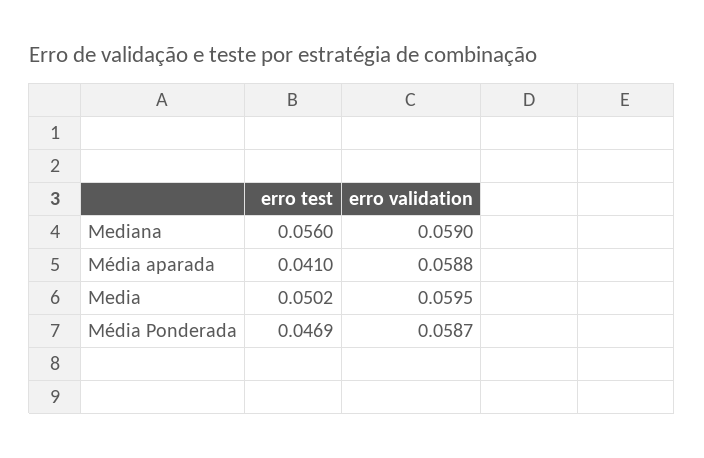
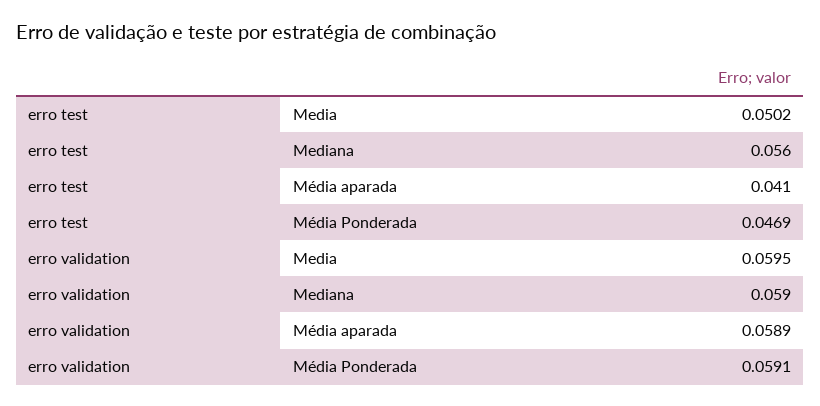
erro validation, Média aparada: 0.0588 -> 0.0589
erro validation, Média Ponderada: 0.0587 -> 0.0591

